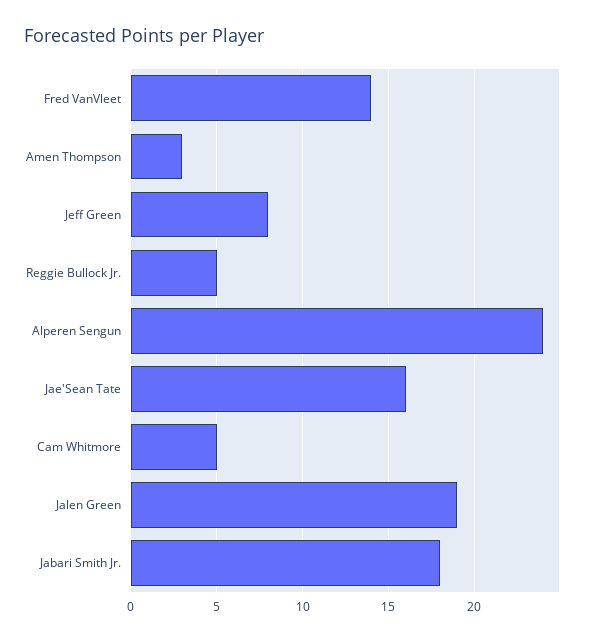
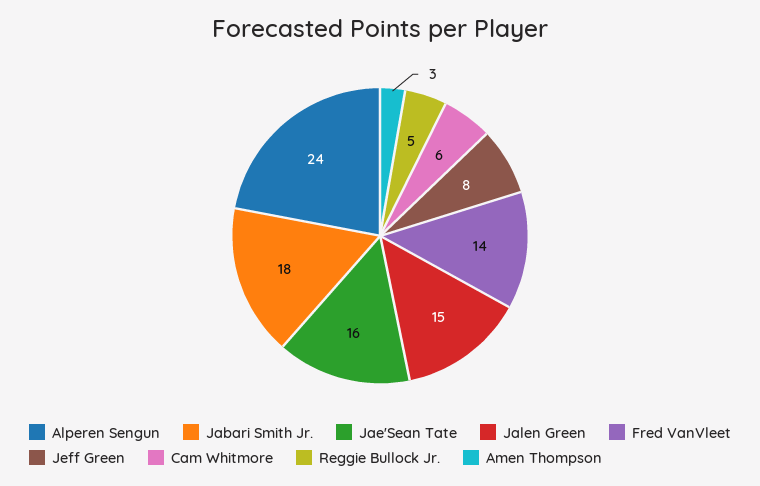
Cam Whitmore: 5 -> 6
Jalen Green: 19 -> 15

